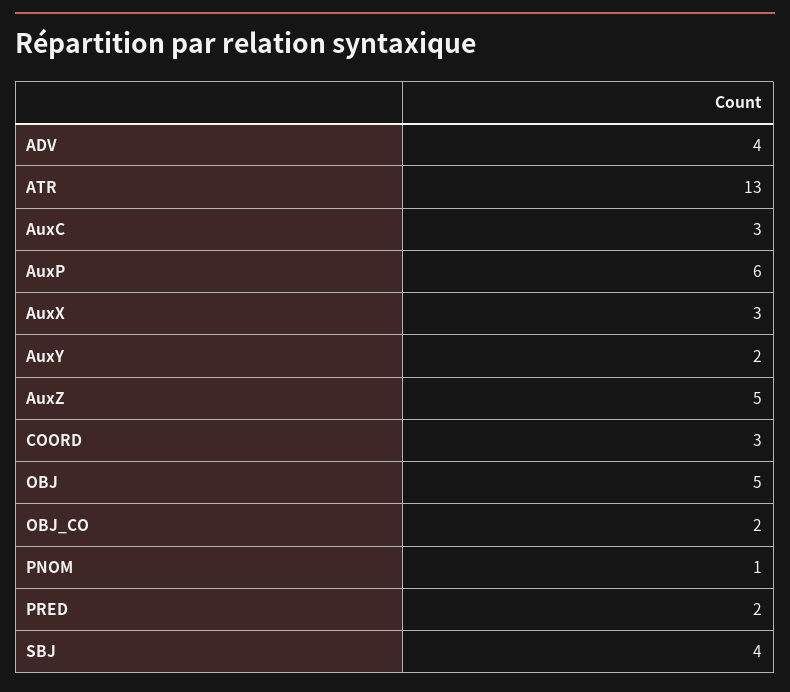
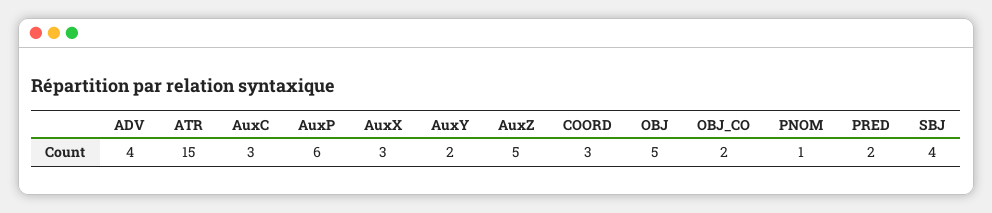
ATR: 13 -> 15

